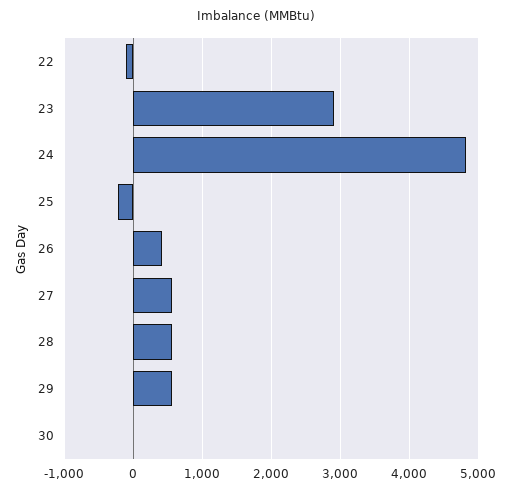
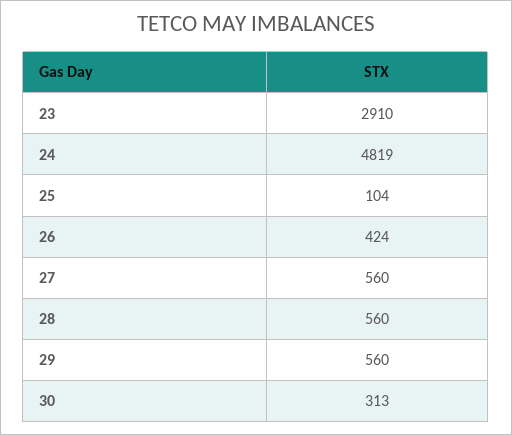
22: -100 -> none
25: -200 -> 104
30: 0 -> 313

